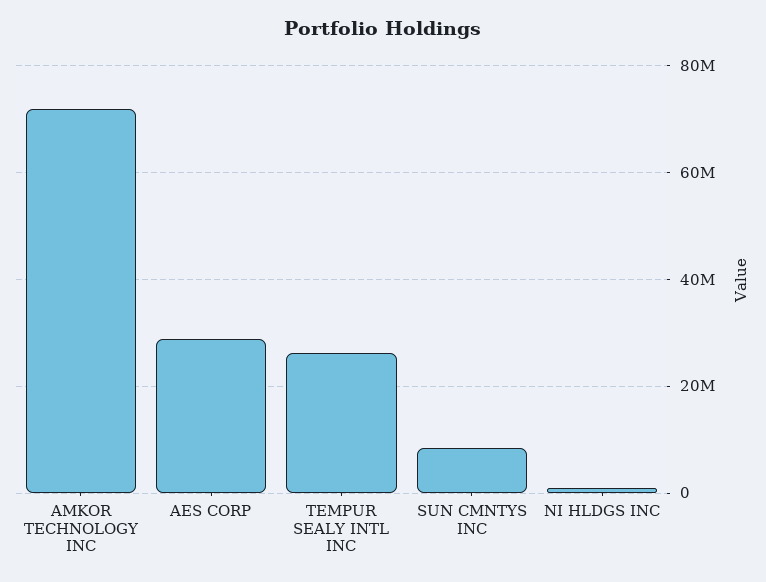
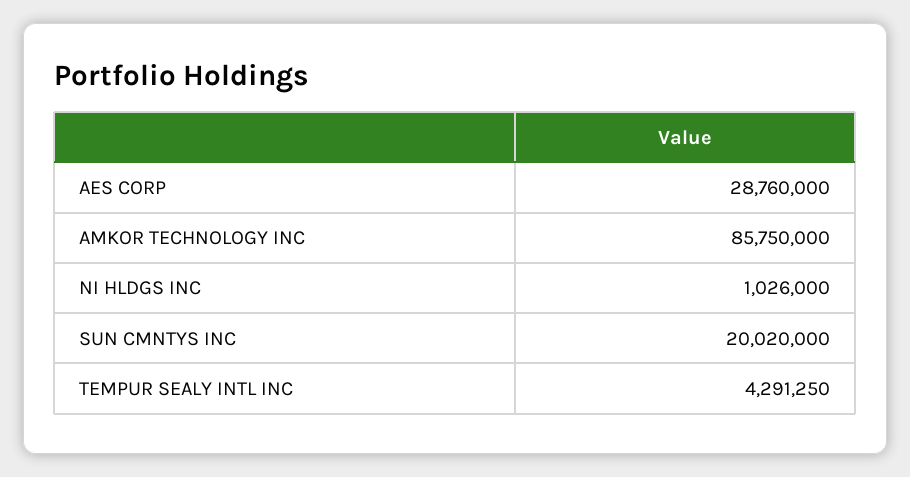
AMKOR TECHNOLOGY INC: 72000000 -> 85750000
TEMPUR SEALY INTL INC: 26000000 -> 4291250
SUN CMNTYS INC: 8000000 -> 20020000

